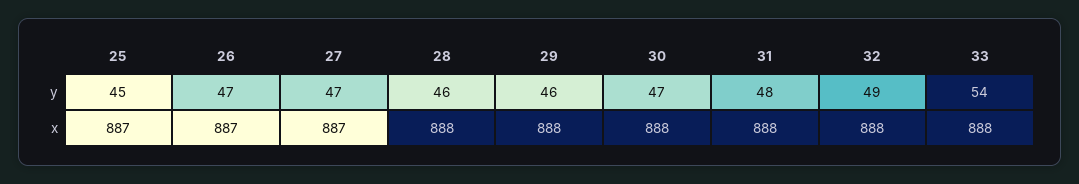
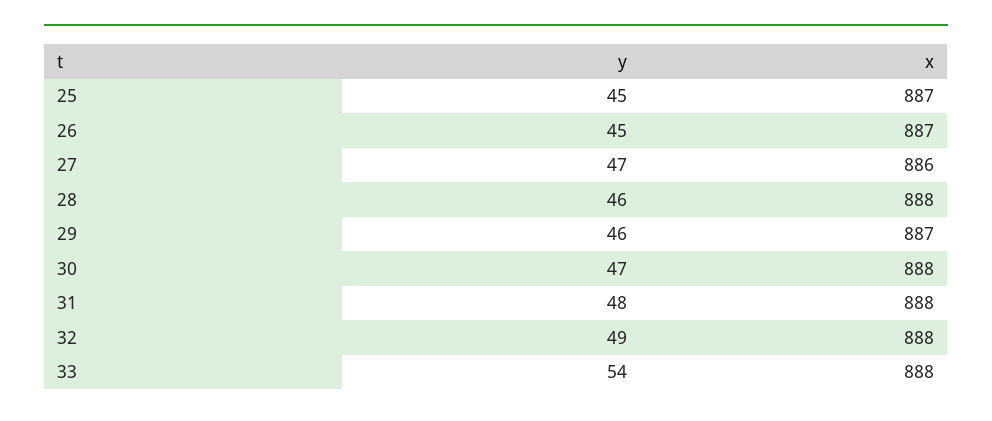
26, y: 47 -> 45
27, x: 887 -> 886
29, x: 888 -> 887

